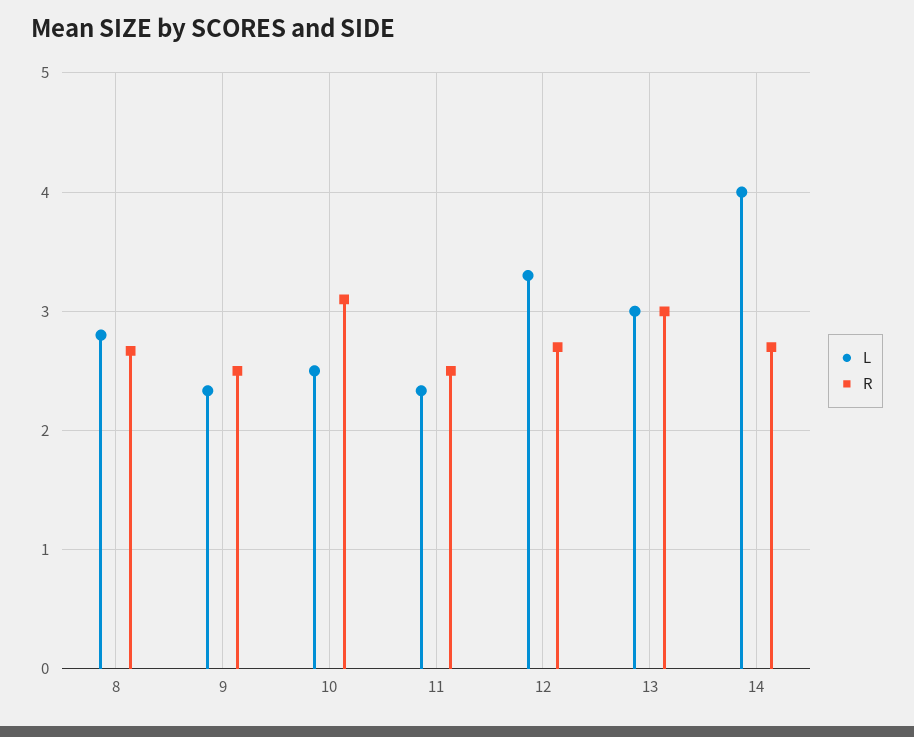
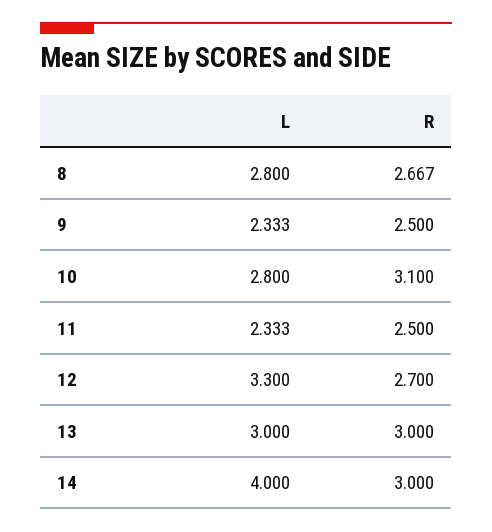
L, 10: 2.5 -> 2.8
R, 14: 2.7 -> 3

